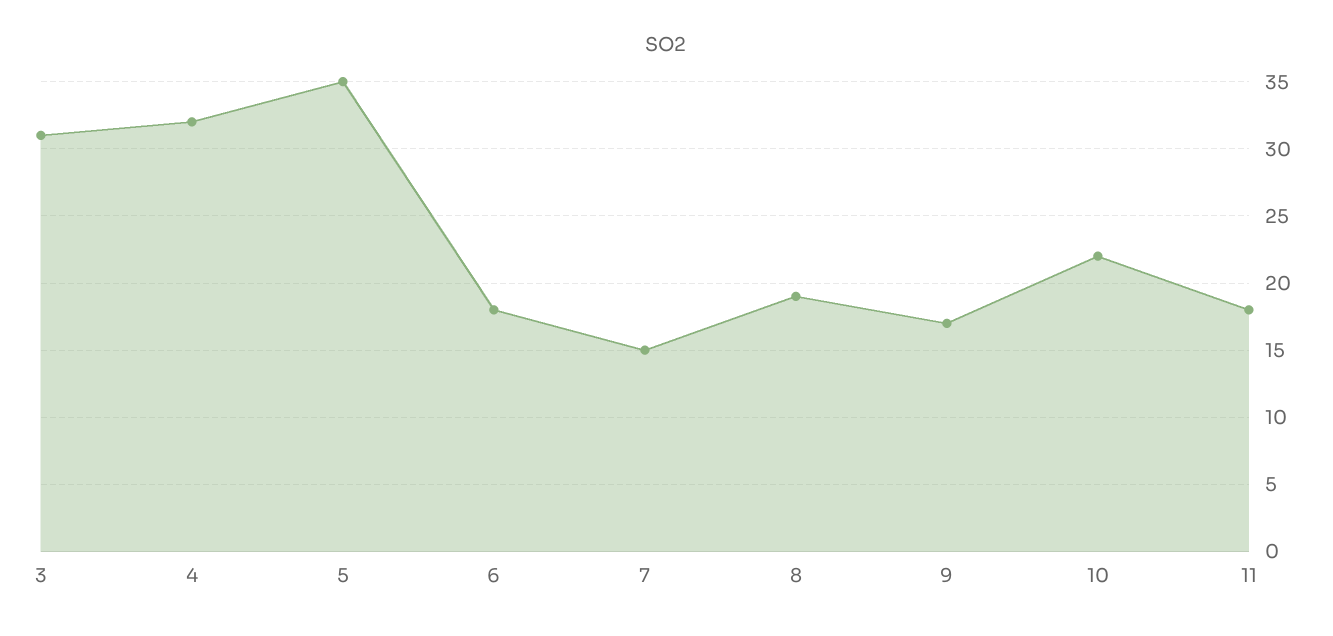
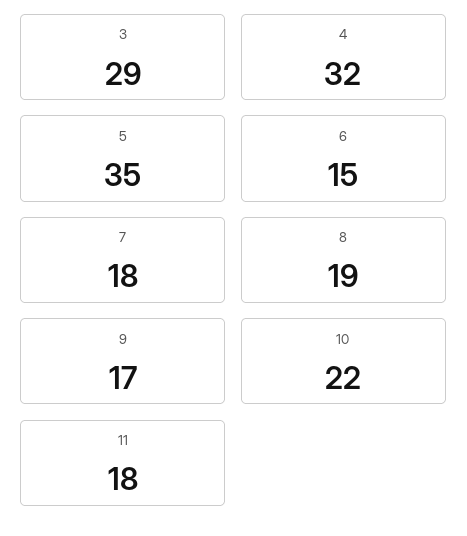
3: 31 -> 29
6: 18 -> 15
7: 15 -> 18

